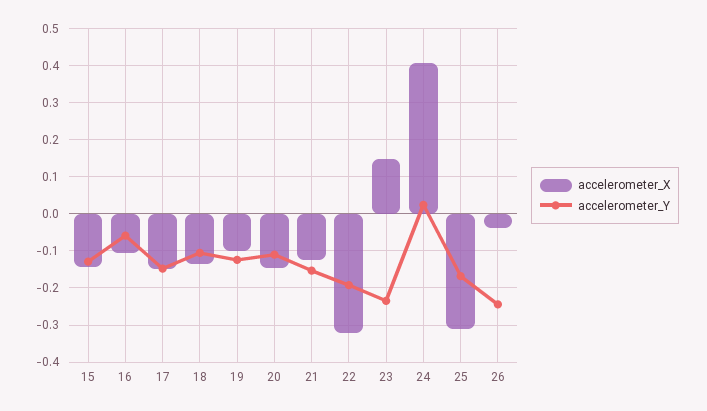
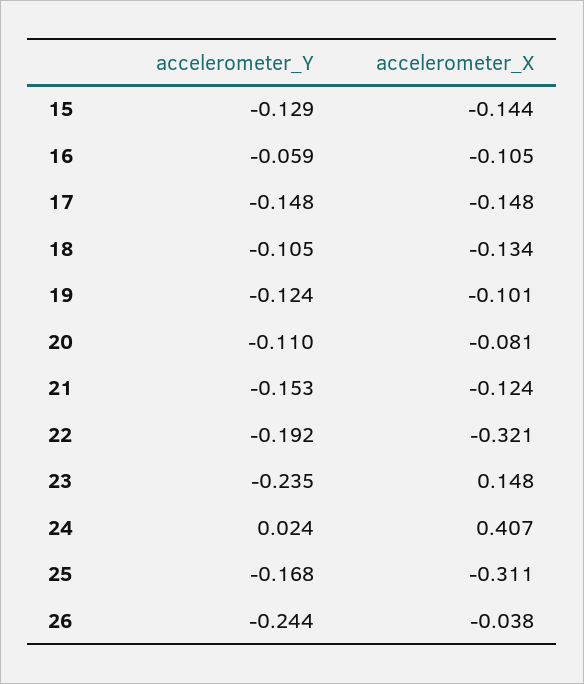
accelerometer_X, 20: -0.14 -> -0.081

